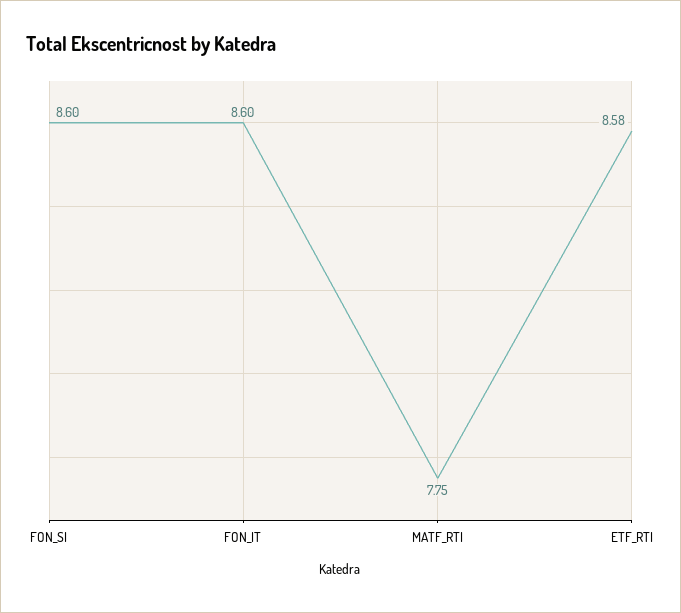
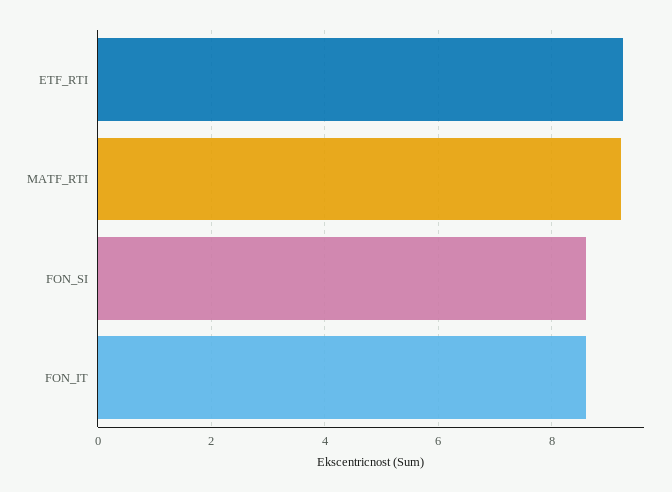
MATF_RTI: 7.75 -> 9.2
ETF_RTI: 8.58 -> 9.2

